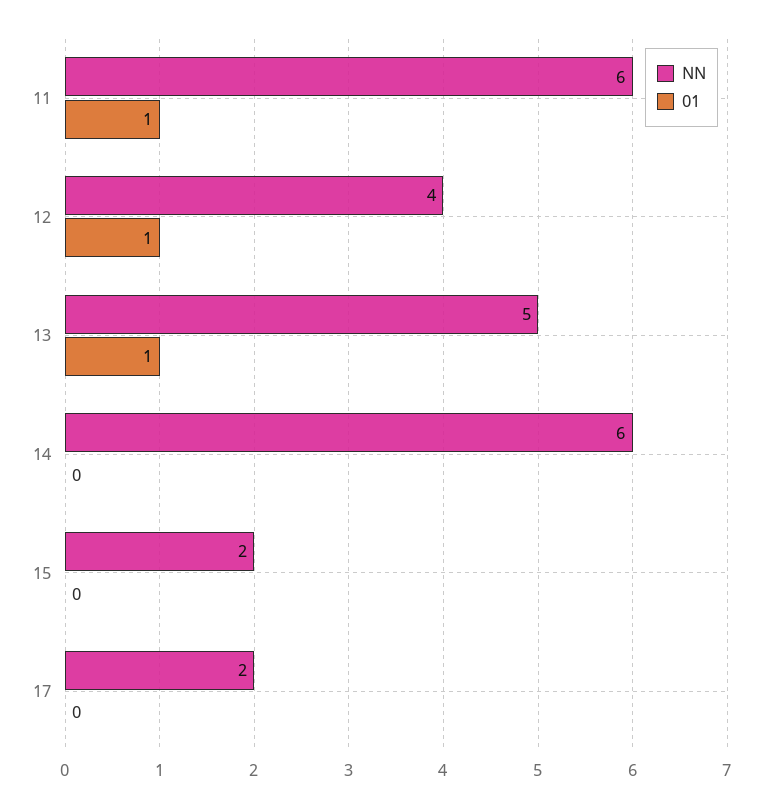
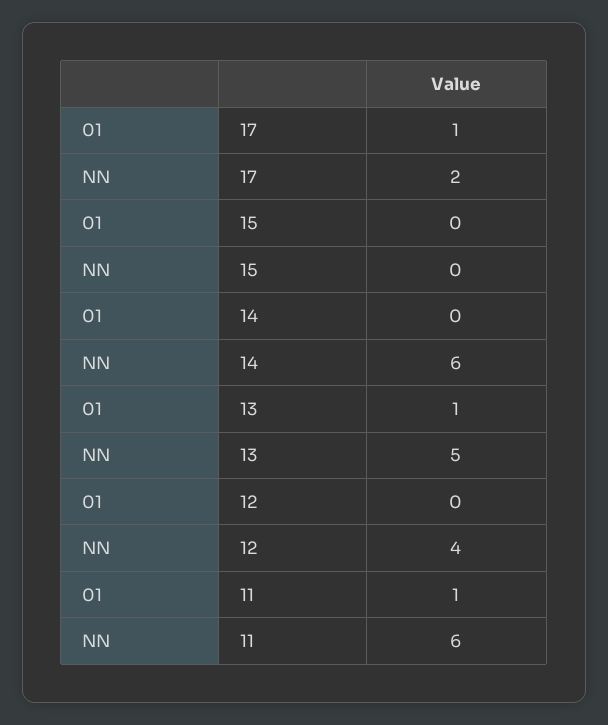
01, 12: 1 -> 0
NN, 15: 2 -> 0
01, 17: 0 -> 1

